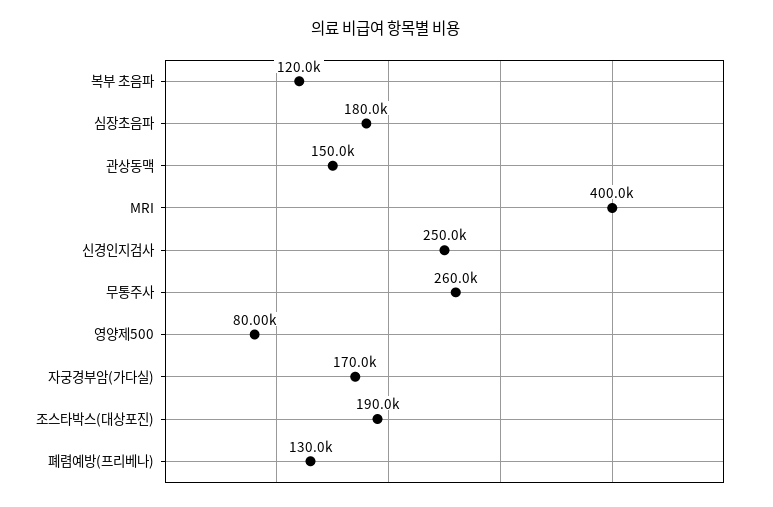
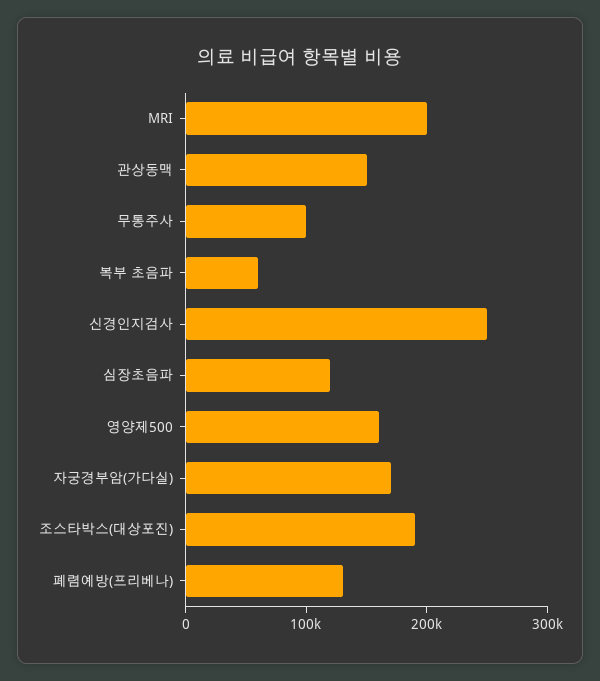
복부 초음파: 120000 -> 60000
심장초음파: 180000 -> 120000
MRI: 400000 -> 200000
무통주사: 260000 -> 100000
영양제500: 80000 -> 160000

